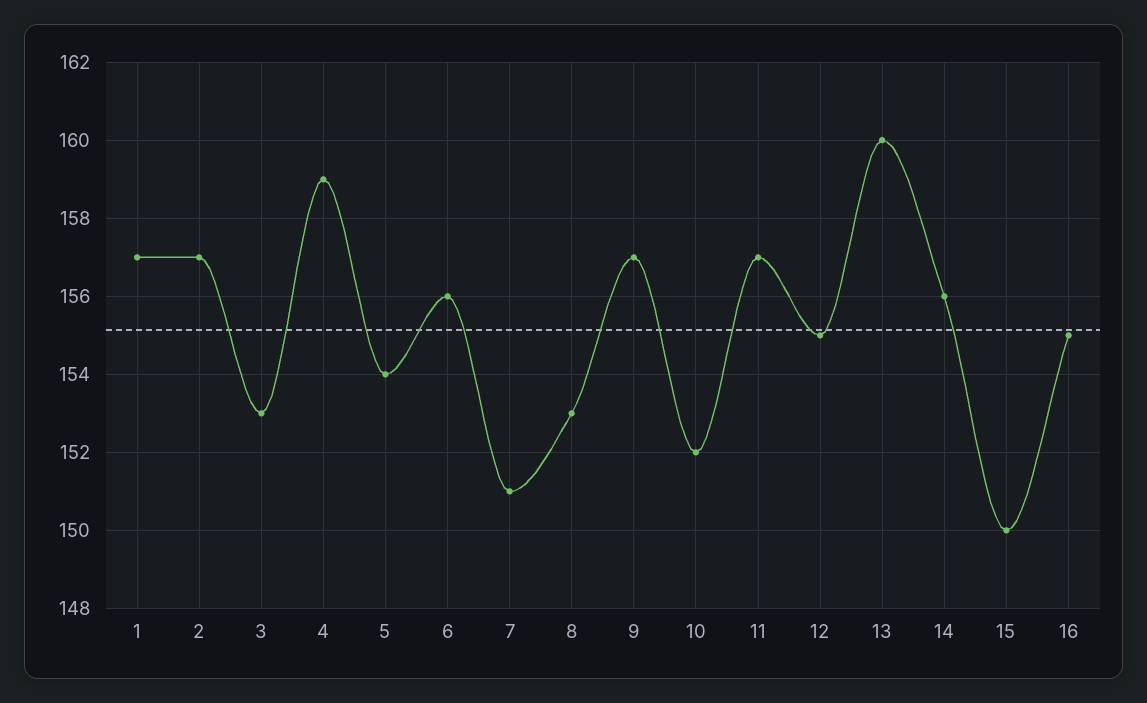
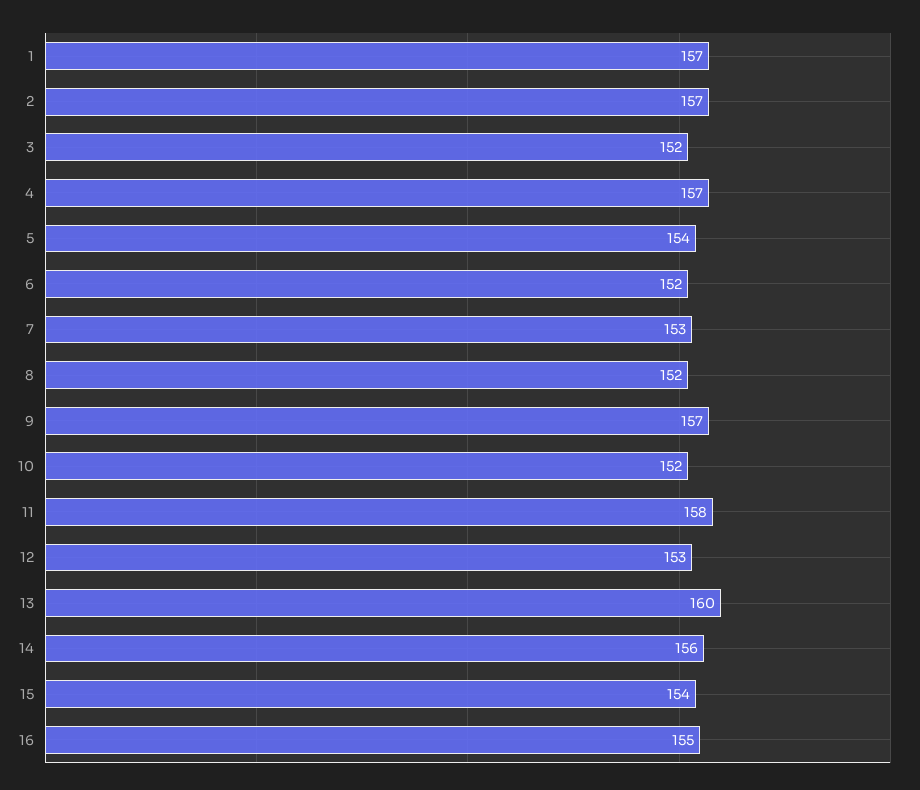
3: 153 -> 152
4: 159 -> 157
6: 156 -> 152
7: 151 -> 153
8: 153 -> 152
11: 157 -> 158
12: 155 -> 153
15: 150 -> 154

